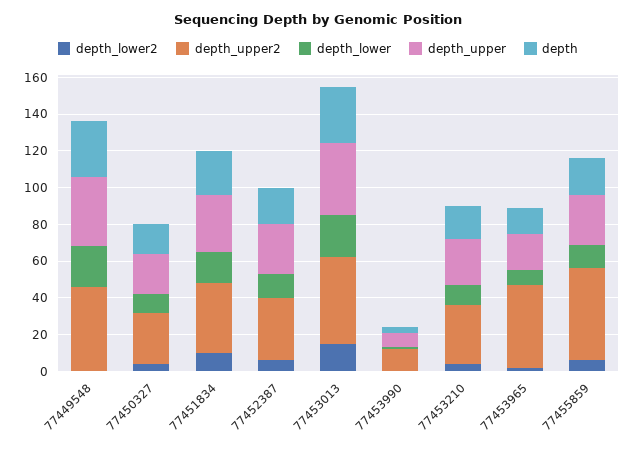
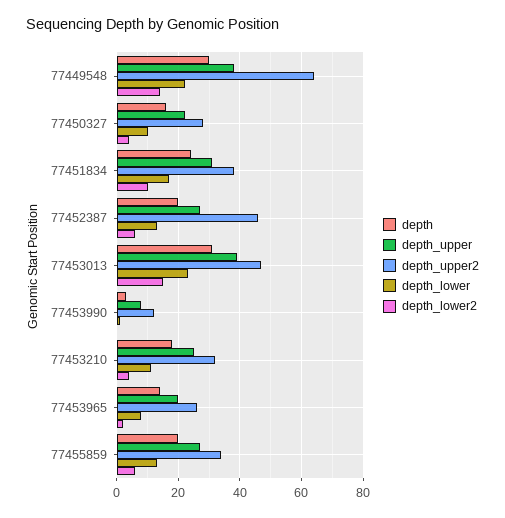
depth_lower2, 77449548: 0 -> 15
depth_upper2, 77449548: 45 -> 65
depth_upper2, 77452387: 35 -> 45
depth_upper2, 77453965: 45 -> 25
depth_upper2, 77455859: 50 -> 35

